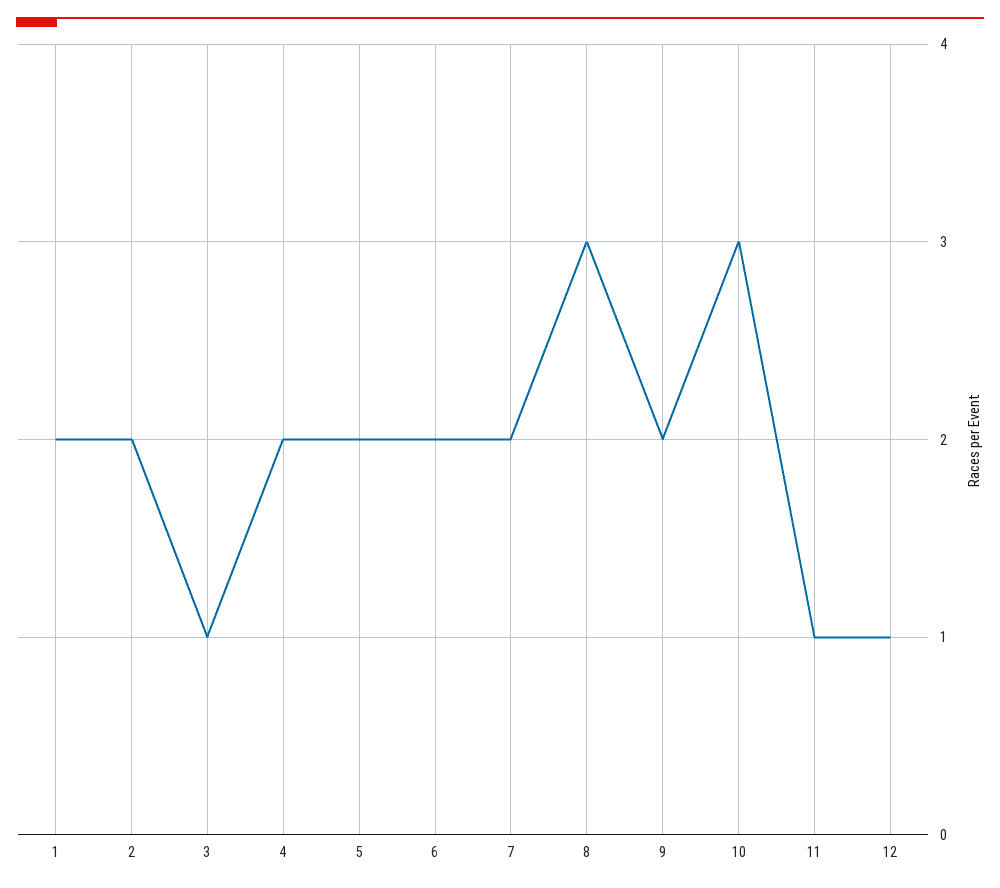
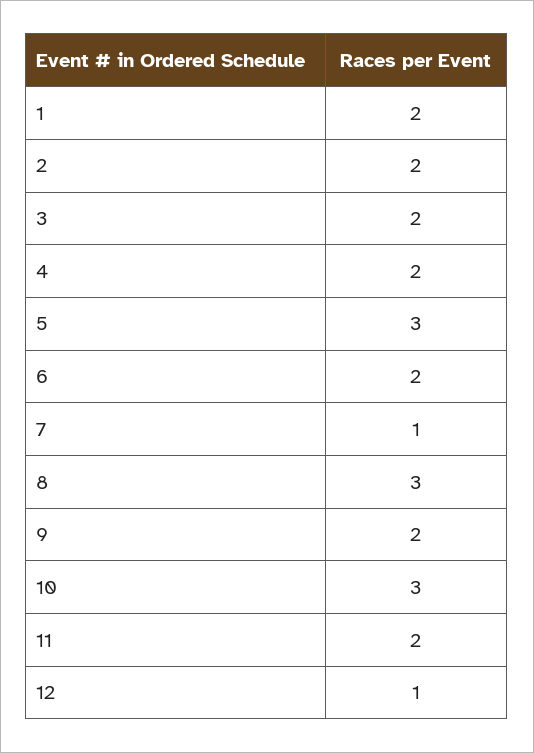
3: 1 -> 2
5: 2 -> 3
7: 2 -> 1
11: 1 -> 2

